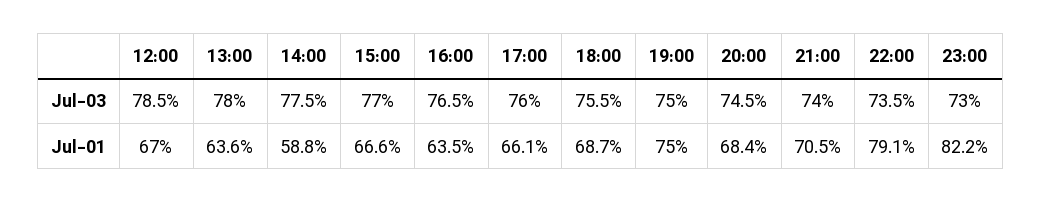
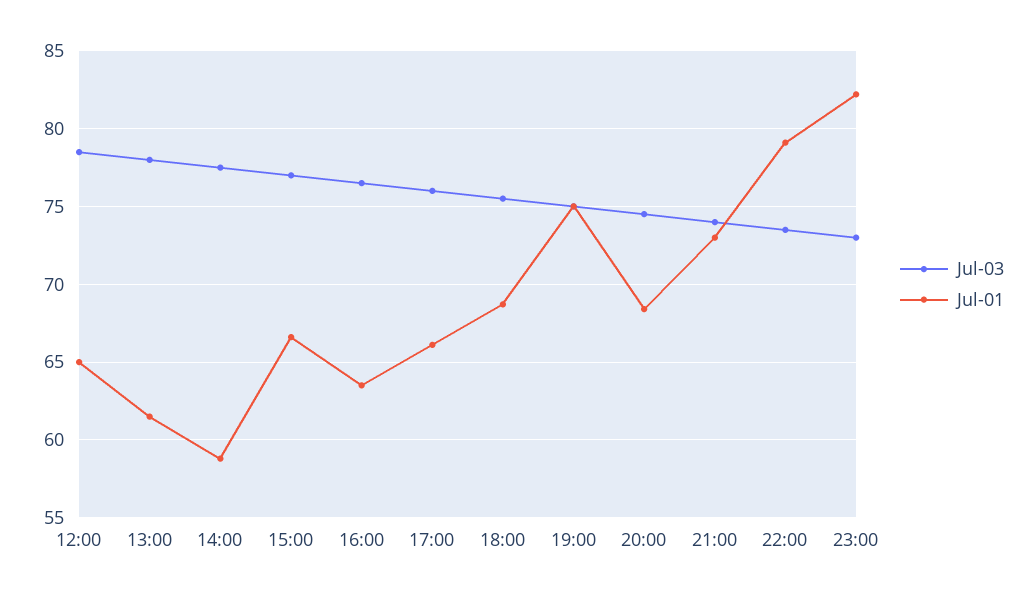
Jul-01, 12:00: 67 -> 65
Jul-01, 13:00: 63.6 -> 61.5
Jul-01, 21:00: 70.5 -> 73

